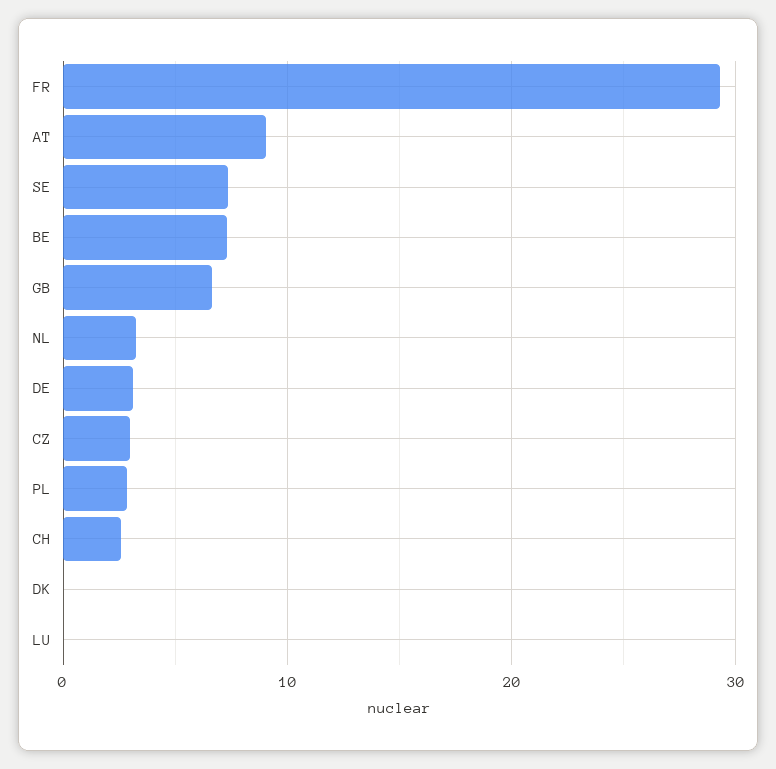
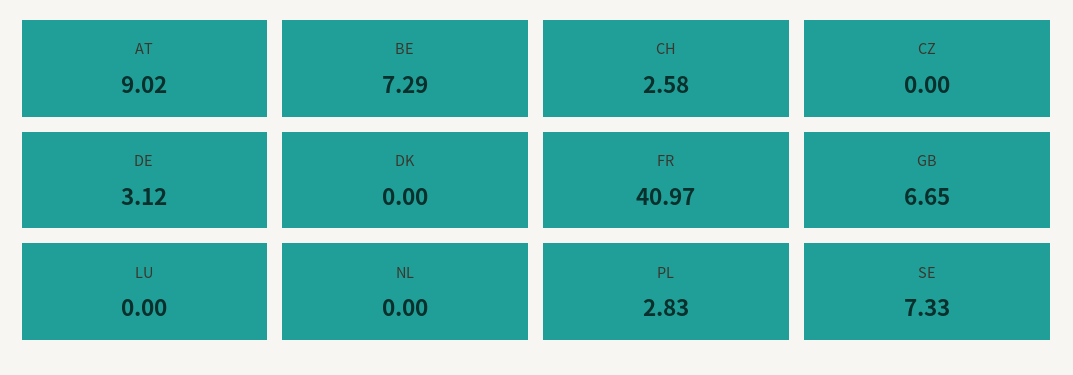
FR: 29 -> 40.97
NL: 3 -> 0
CZ: 3 -> 0

